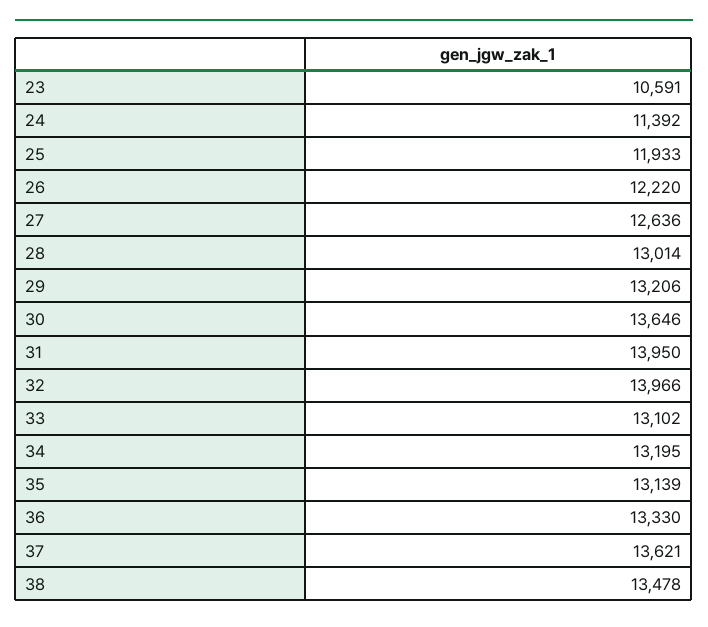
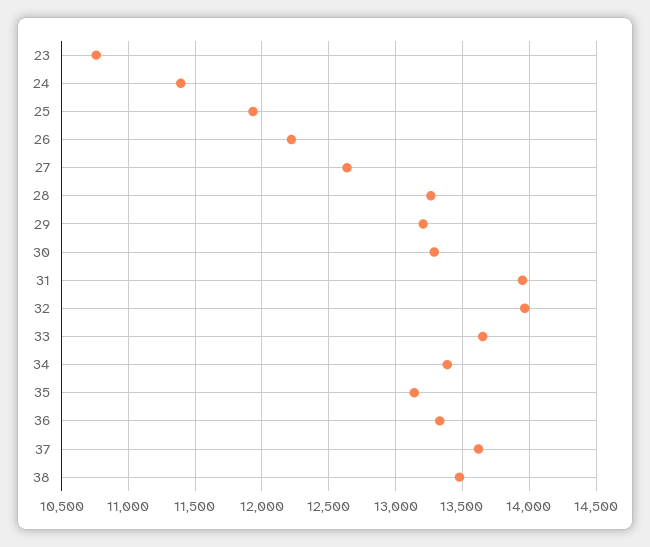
23: 10591 -> 10750
28: 13014 -> 13250
30: 13646 -> 13300
33: 13102 -> 13650
34: 13195 -> 13400

